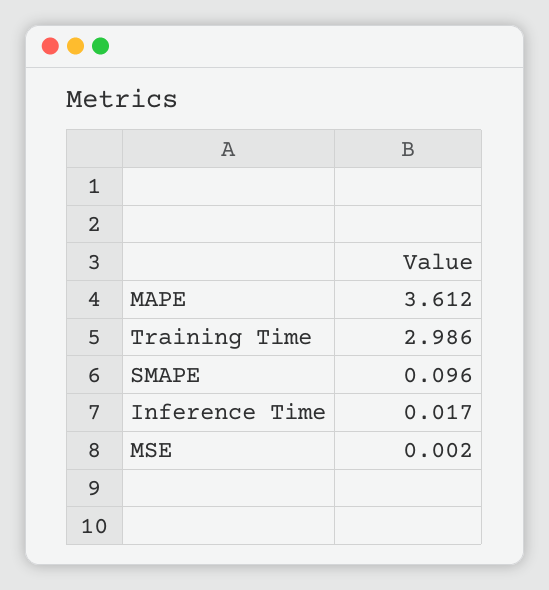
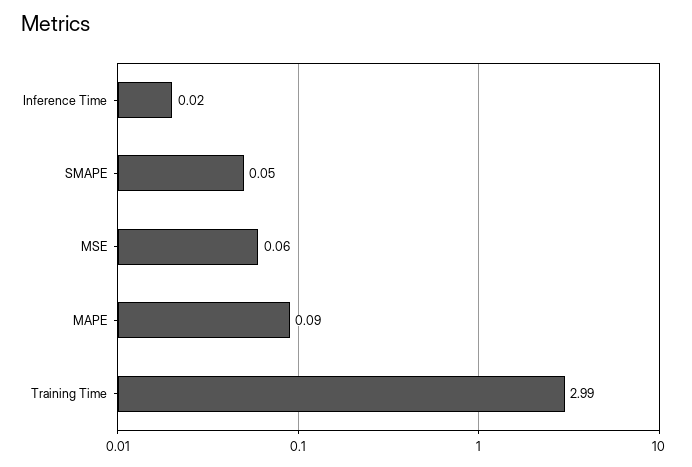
MAPE: 3.612 -> 0.09
SMAPE: 0.096 -> 0.05
MSE: 0.002 -> 0.06

